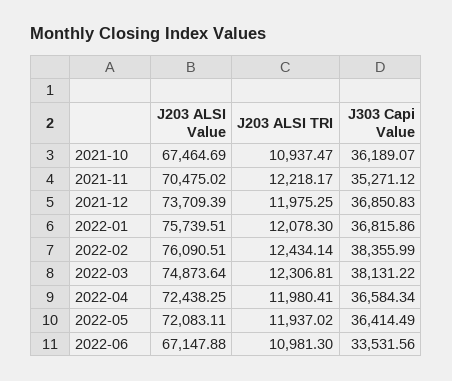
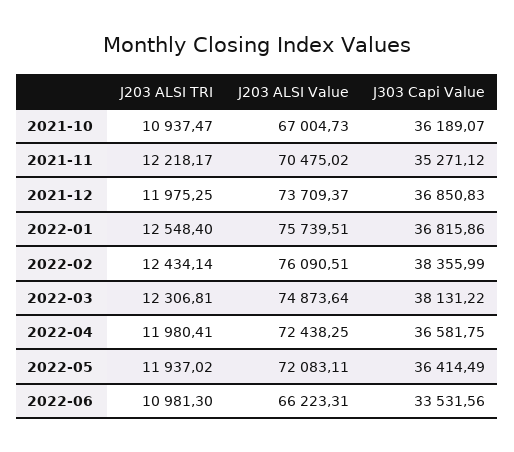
J203 ALSI Value, 2021-10: 67464.69 -> 67004.73
J203 ALSI Value, 2021-12: 73709.39 -> 73709.37
J203 ALSI TRI, 2022-01: 12078.3 -> 12548.4
J303 Capi Value, 2022-04: 36584.34 -> 36581.75
J203 ALSI Value, 2022-06: 67147.88 -> 66223.31

